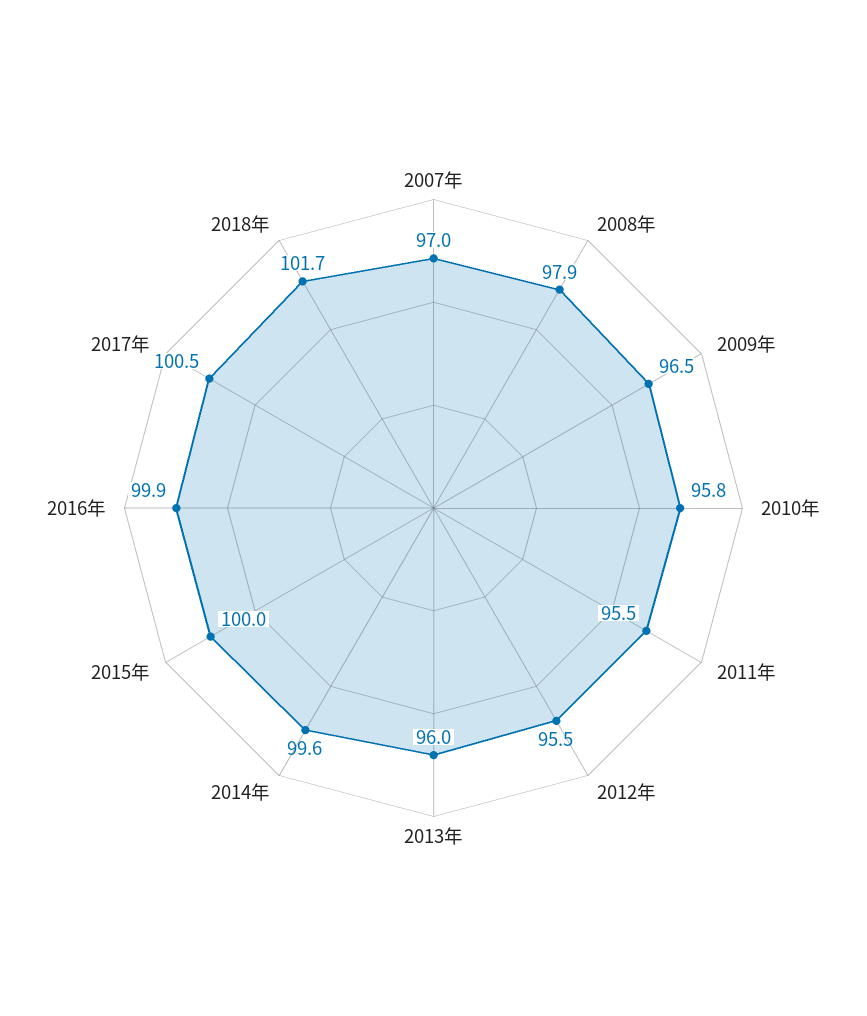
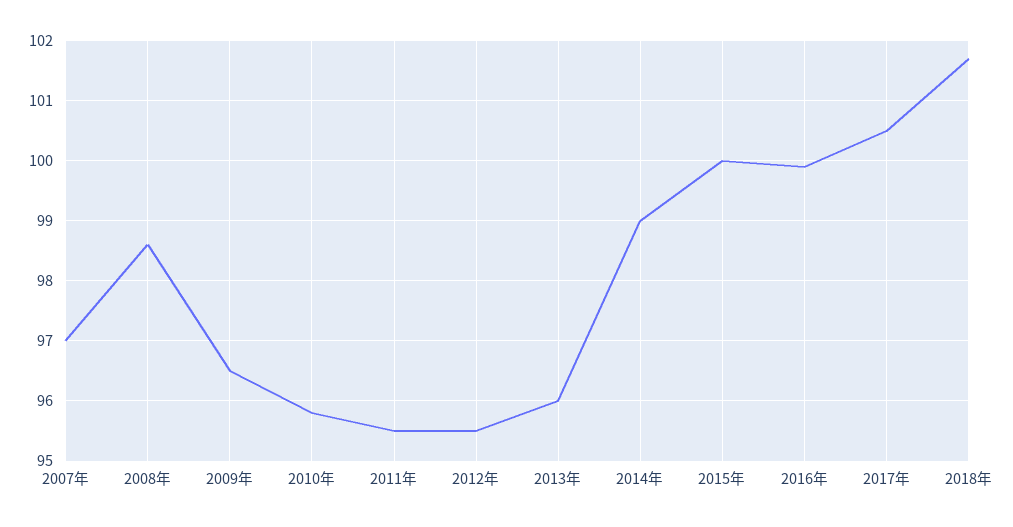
2008年: 97.9 -> 98.6
2014年: 99.6 -> 99

